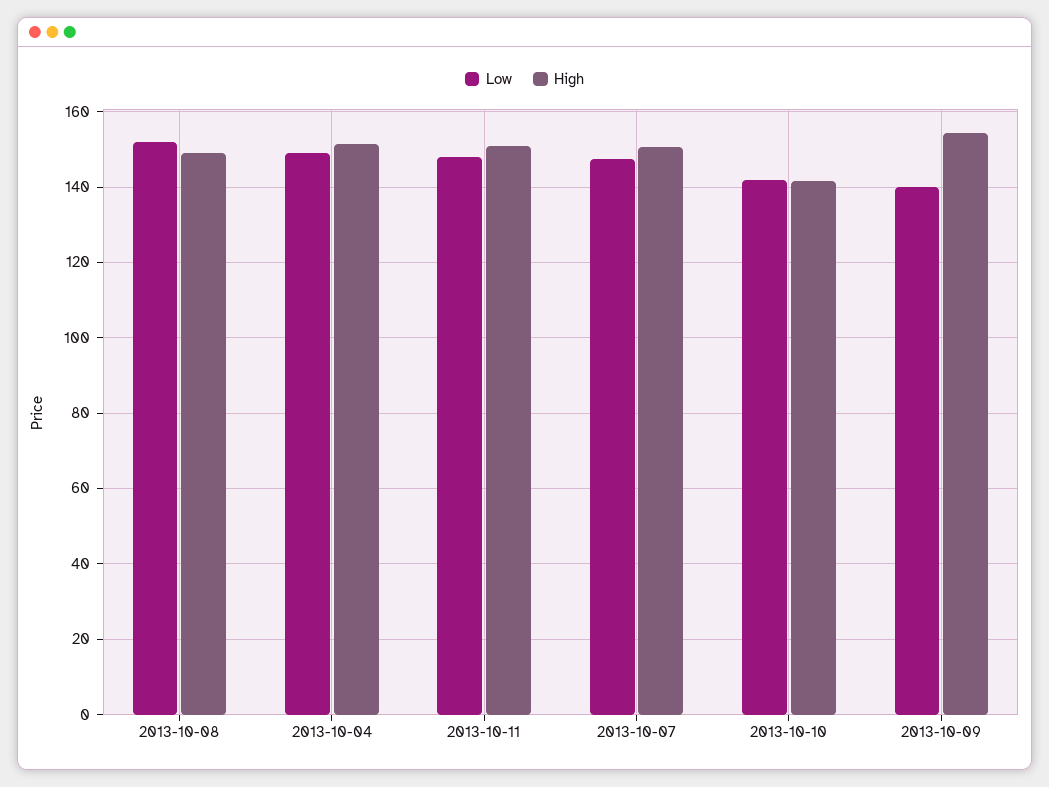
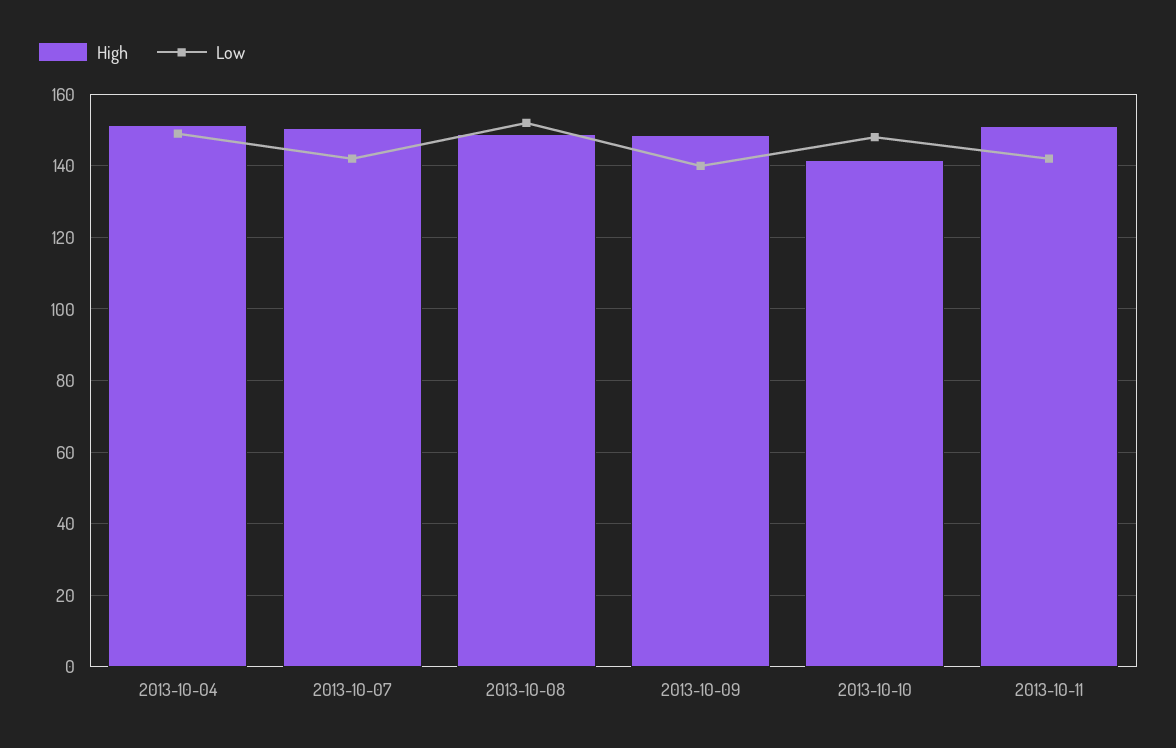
Low, 2013-10-11: 148 -> 142
Low, 2013-10-07: 148 -> 142
Low, 2013-10-10: 142 -> 148
High, 2013-10-09: 154 -> 148

